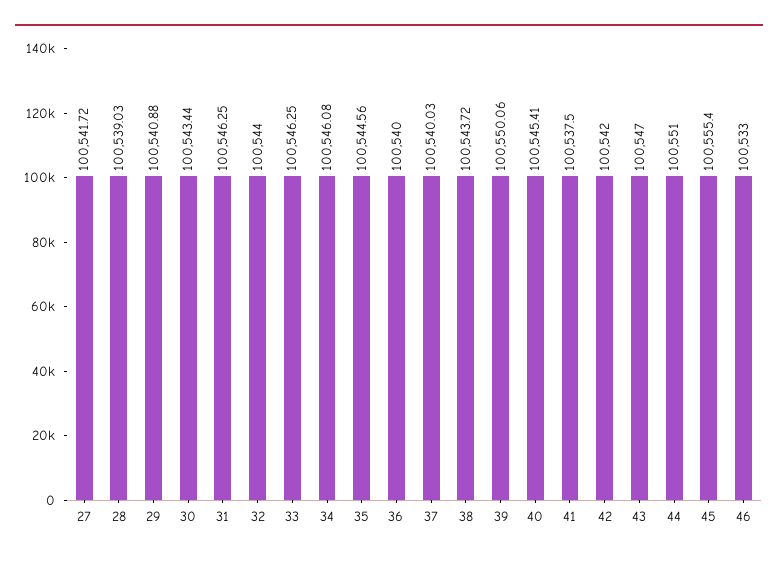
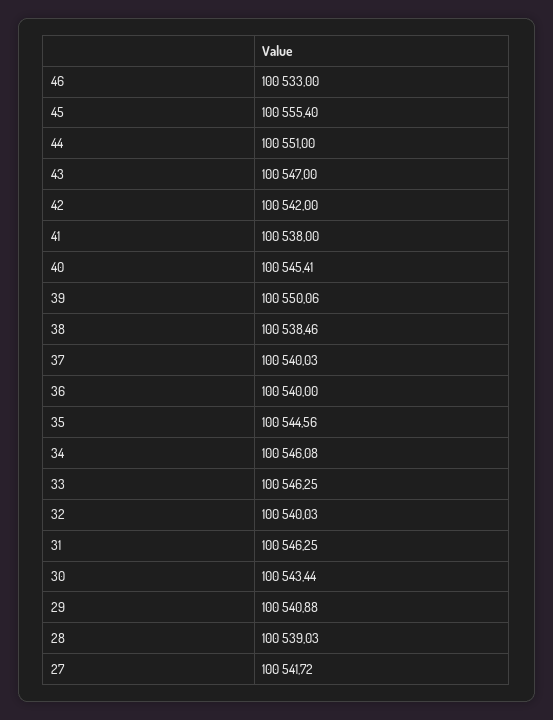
32: 100544 -> 100540.03
38: 100543.72 -> 100538.46
41: 100537.5 -> 100538

